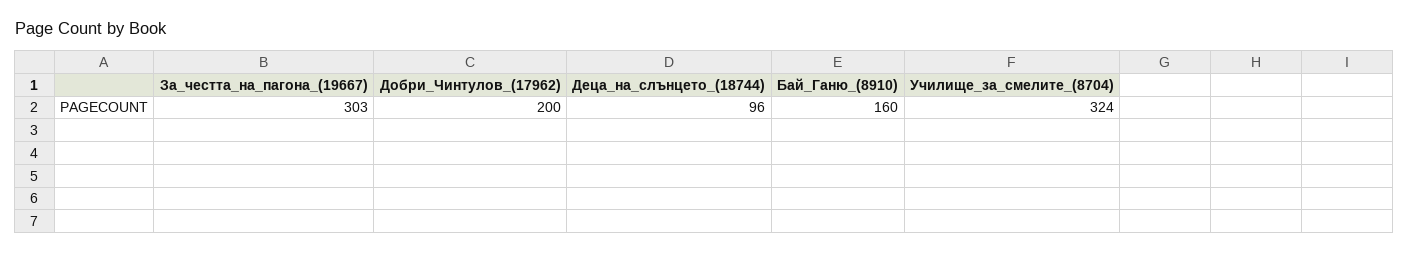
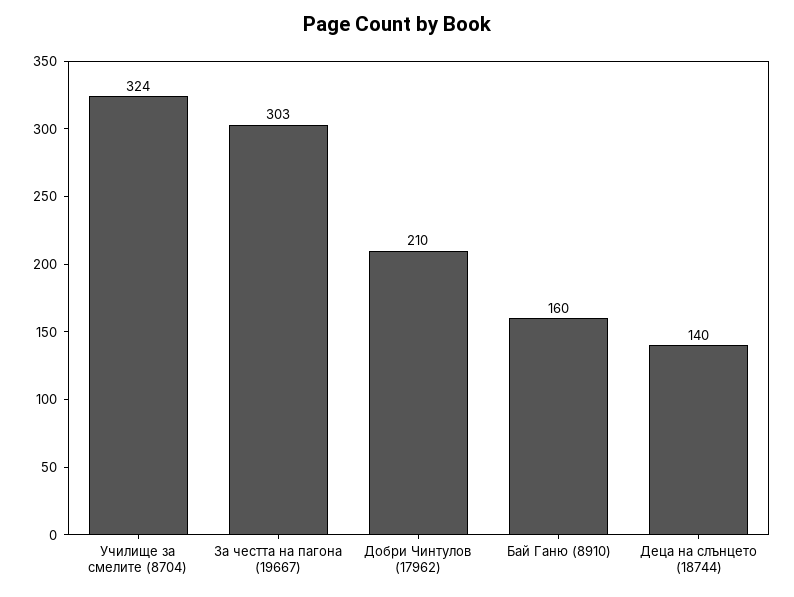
Добри_Чинтулов_(17962): 200 -> 210
Деца_на_слънцето_(18744): 96 -> 140

